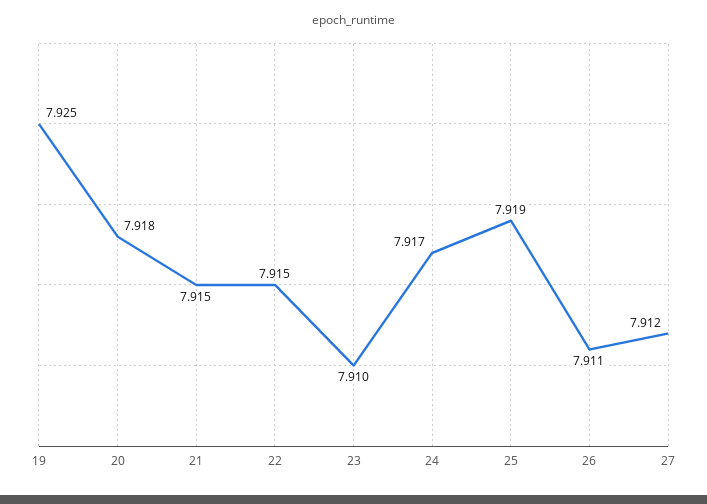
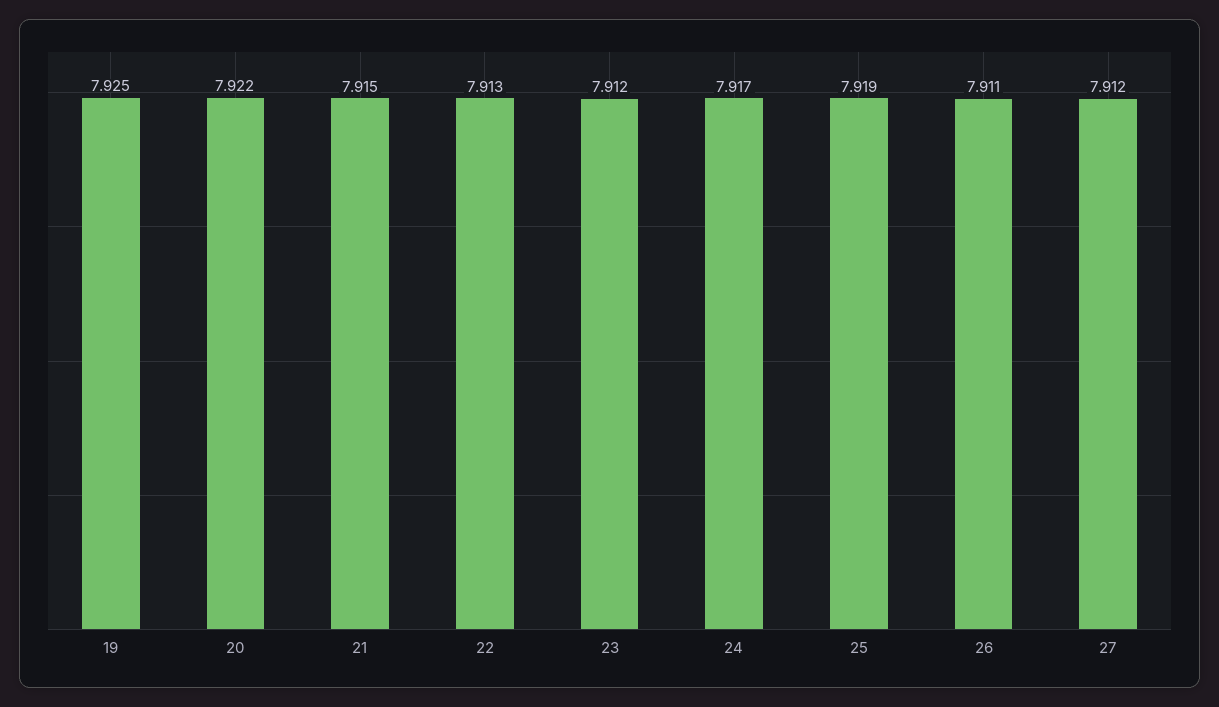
20: 7.918 -> 7.922
22: 7.915 -> 7.913
23: 7.91 -> 7.912

